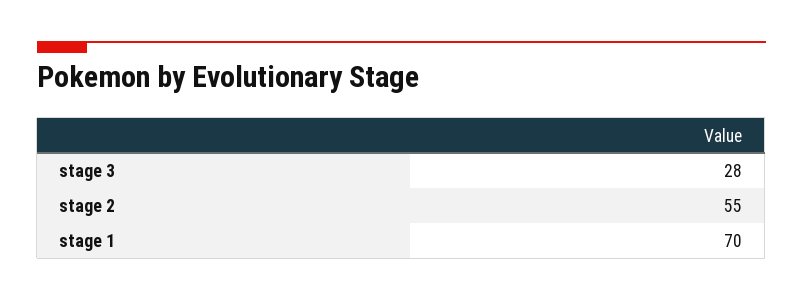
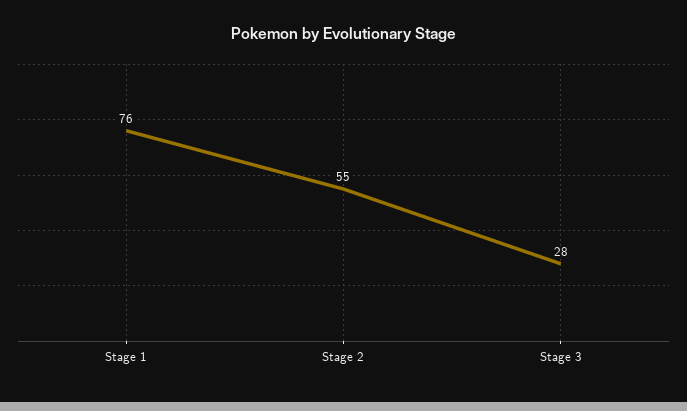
stage 1: 70 -> 76

